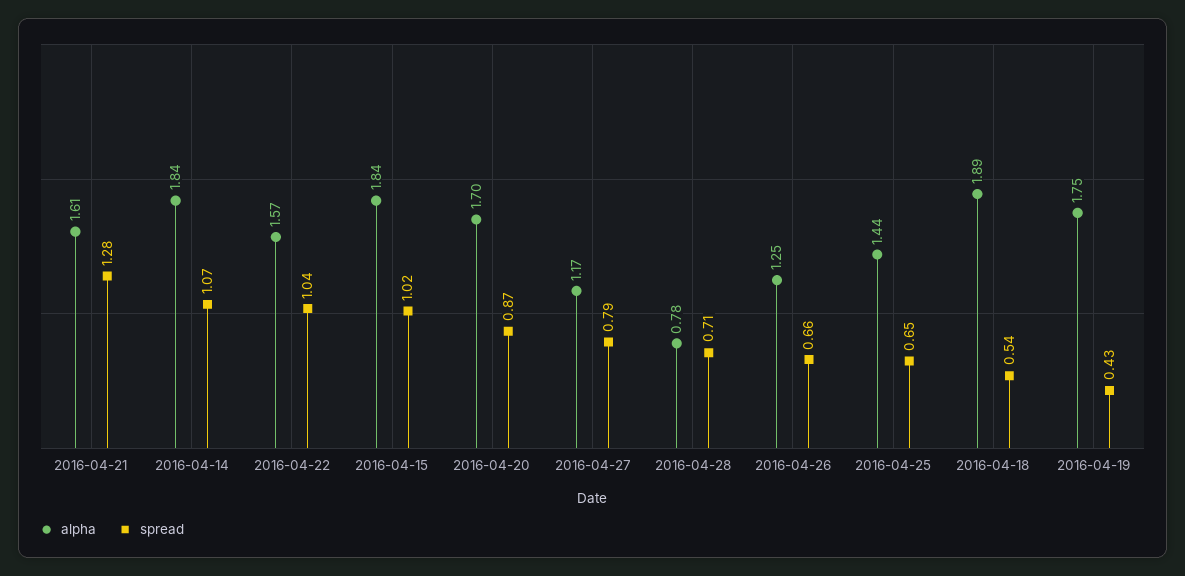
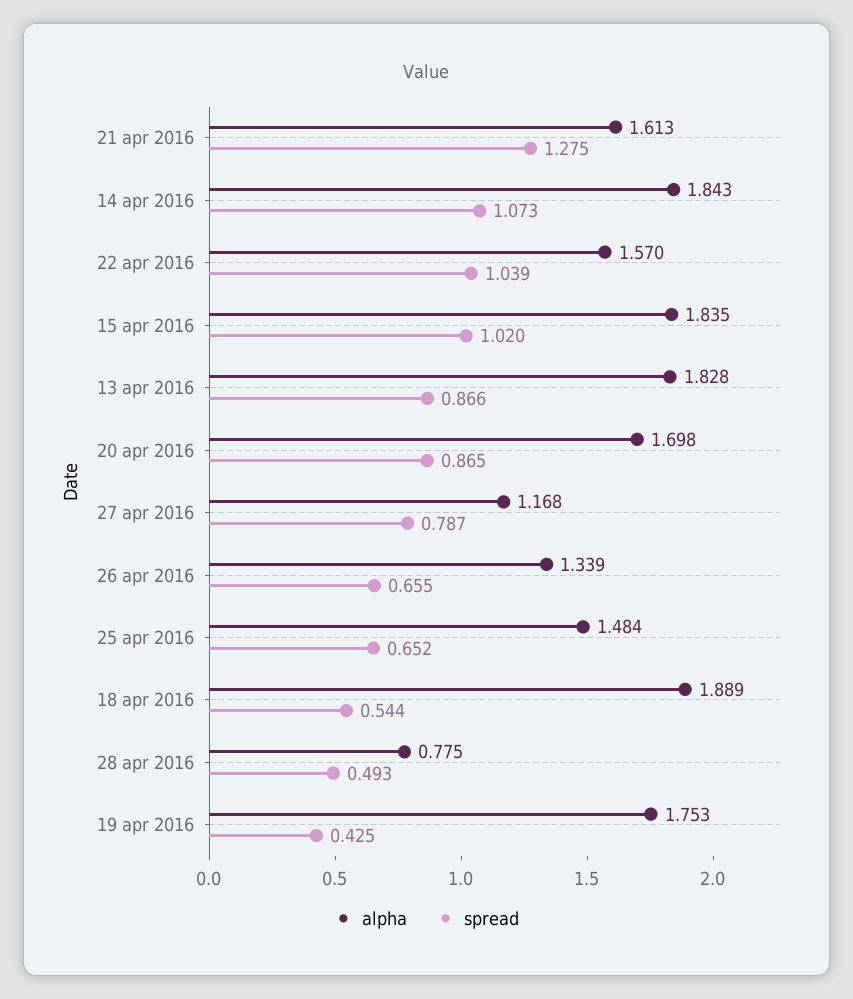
spread, 2016-04-28: 0.71 -> 0.493
alpha, 2016-04-26: 1.25 -> 1.339
alpha, 2016-04-25: 1.44 -> 1.484
alpha, 13 apr 2016: none -> 1.828
spread, 13 apr 2016: none -> 0.866

